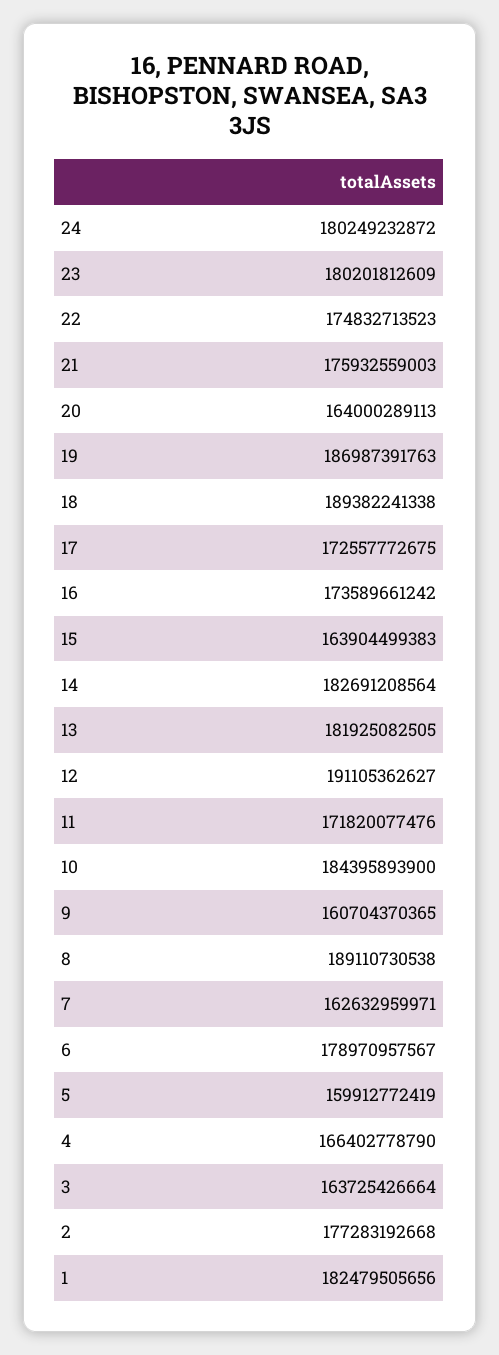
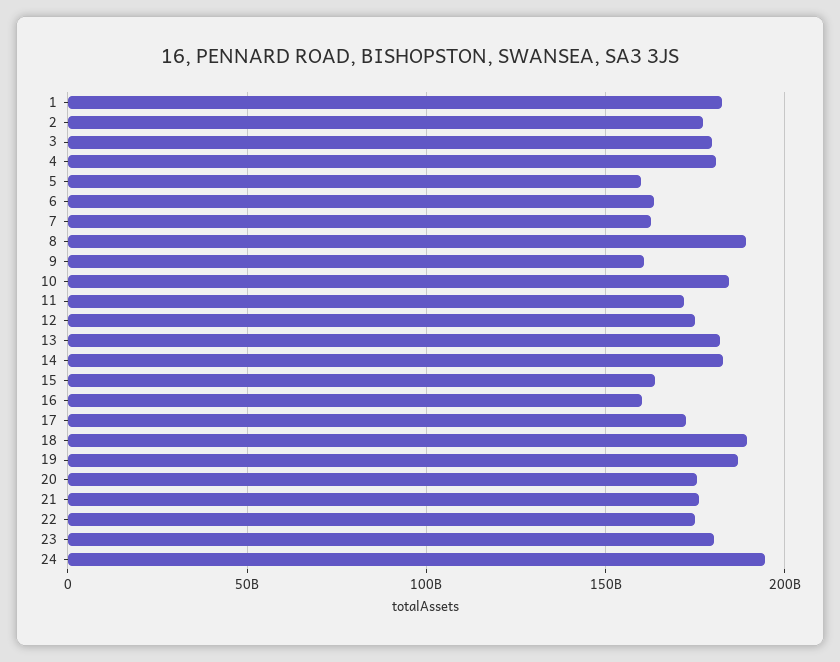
24: 180249232872 -> 195000000000
20: 164000289113 -> 175000000000
16: 173589661242 -> 160000000000
12: 191105362627 -> 175000000000
6: 178970957567 -> 165000000000
4: 166402778790 -> 180000000000
3: 163725426664 -> 180000000000

